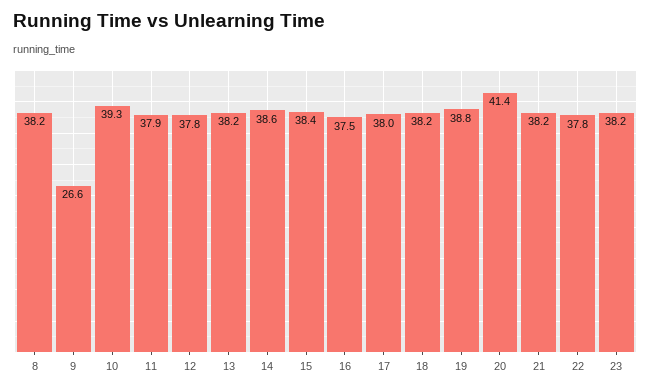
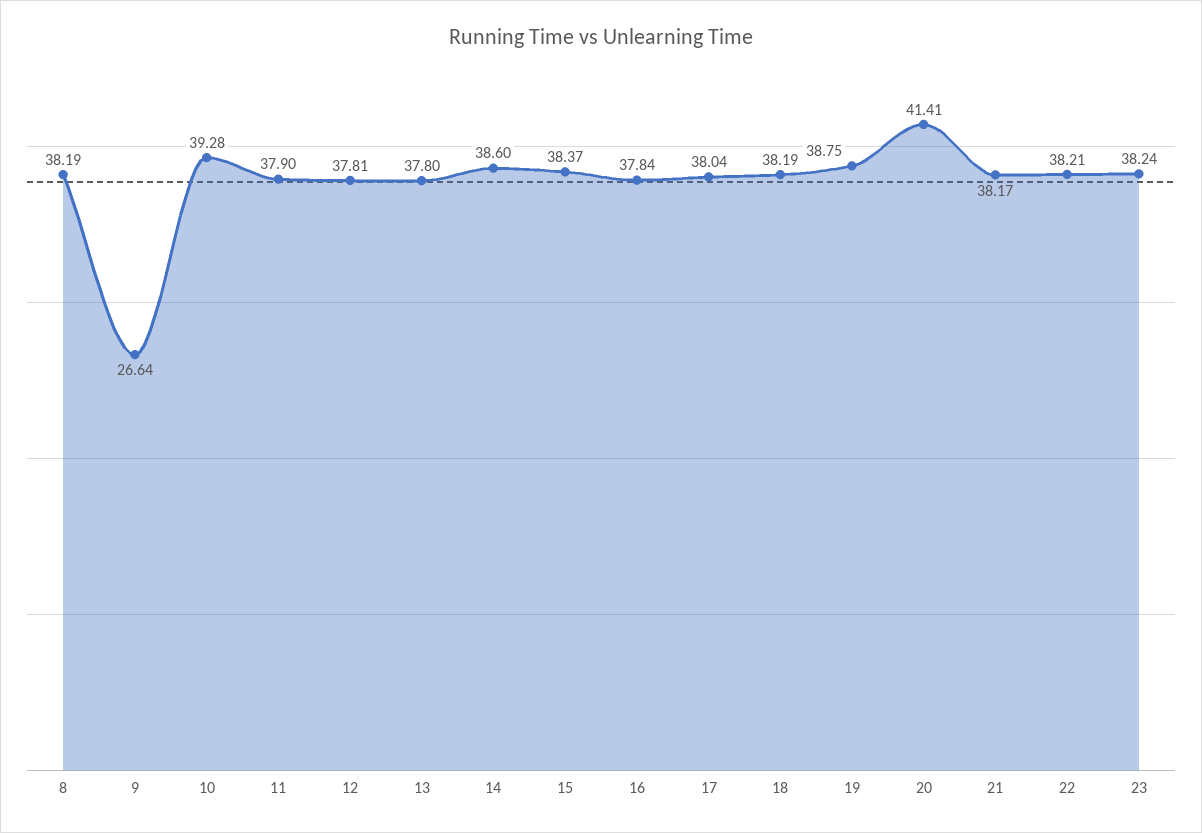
13: 38.2 -> 37.8
16: 37.5 -> 37.84
22: 37.8 -> 38.21

